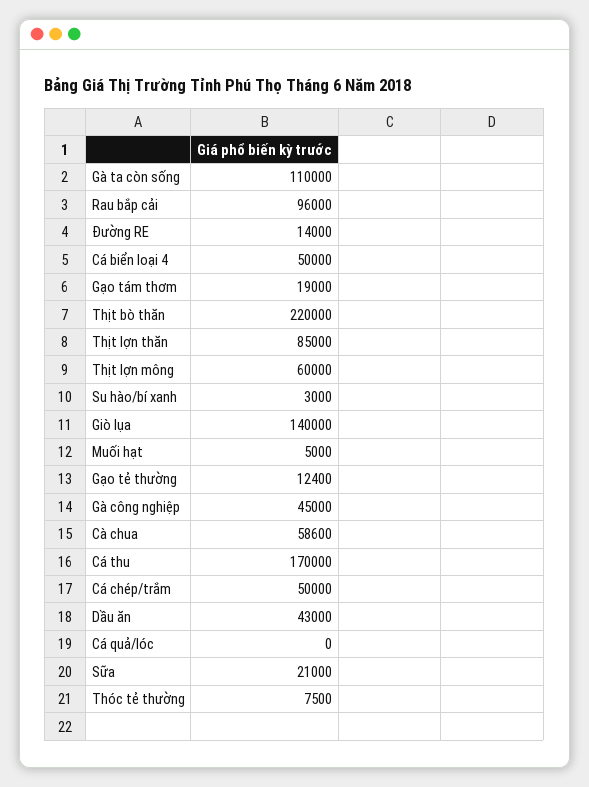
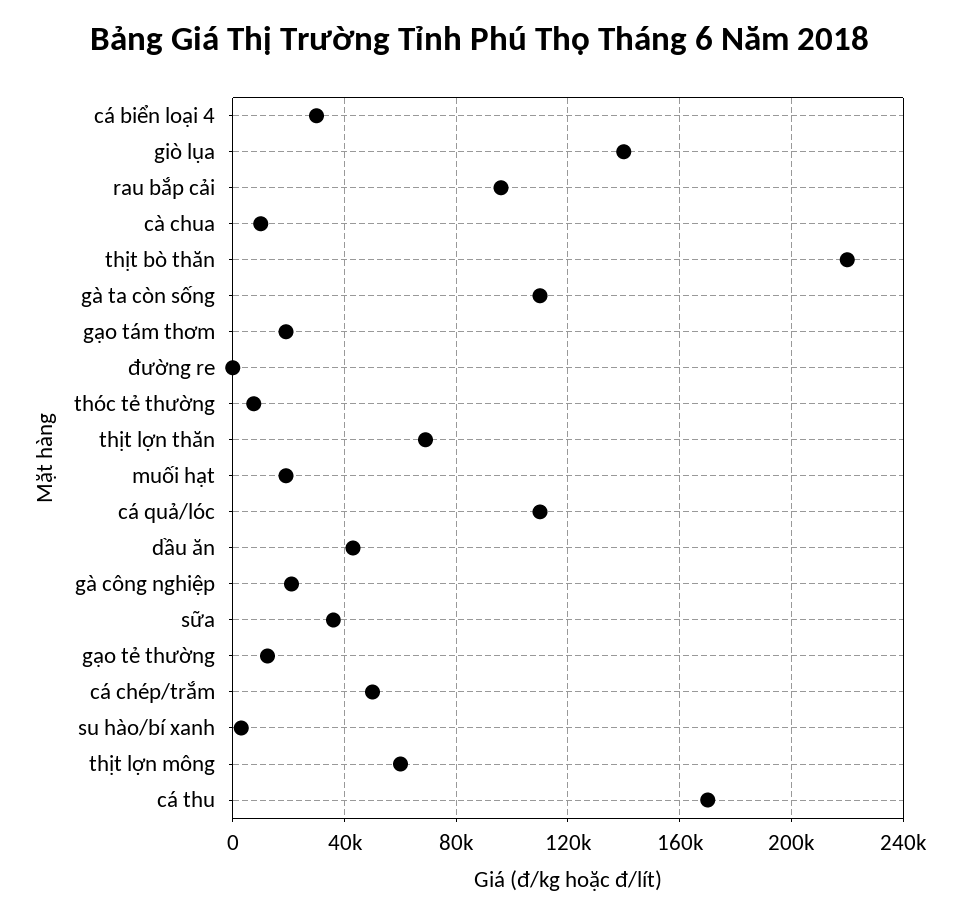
Đường RE: 14000 -> 0
Cá biển loại 4: 50000 -> 30000
Thịt lợn thăn: 85000 -> 70000
Muối hạt: 5000 -> 20000
Gà công nghiệp: 45000 -> 20000
Cà chua: 58600 -> 10000
Cá quả/lóc: 0 -> 110000
Sữa: 21000 -> 35000

